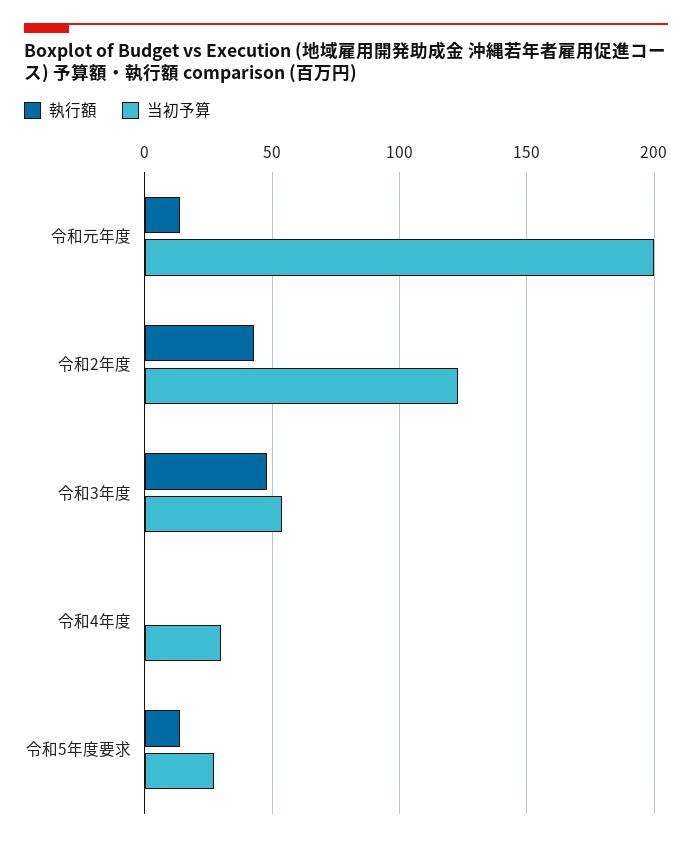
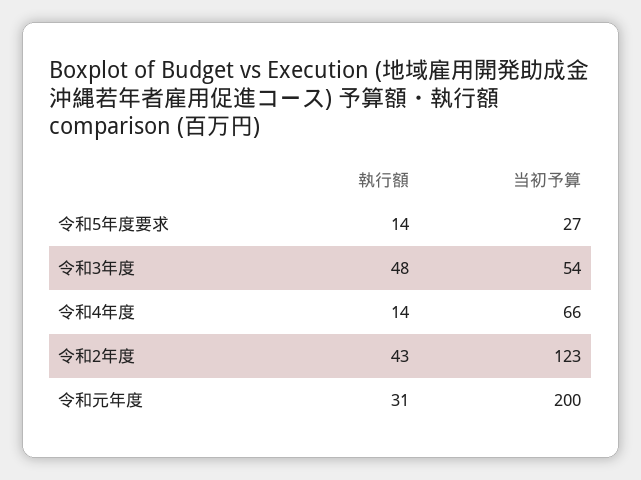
執行額, 令和元年度: 15 -> 31
執行額, 令和4年度: 0 -> 14
当初予算, 令和4年度: 30 -> 66

